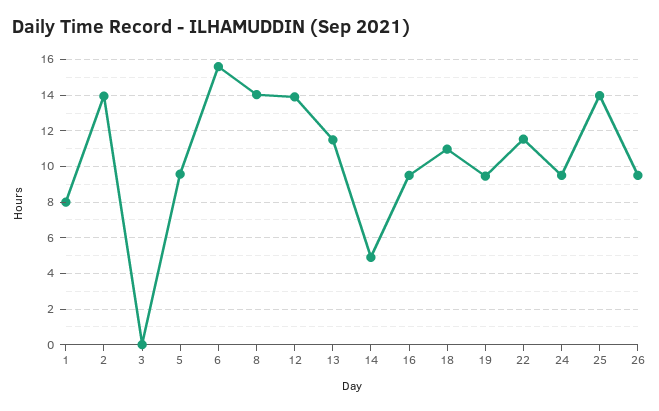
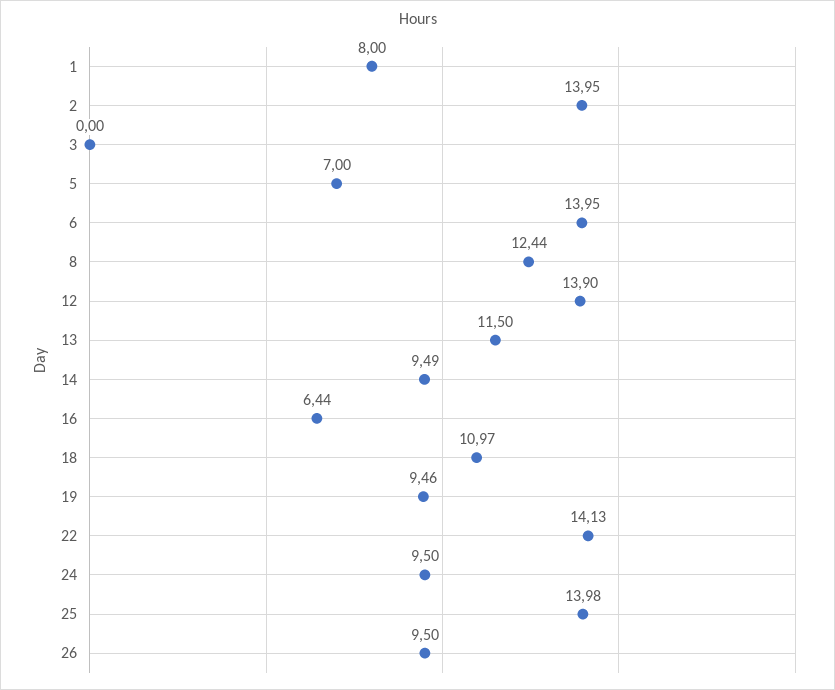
5: 9.5 -> 7
6: 15.5 -> 13.95
8: 14 -> 12.44
14: 5 -> 9.49
16: 9.5 -> 6.44
22: 11.5 -> 14.13

